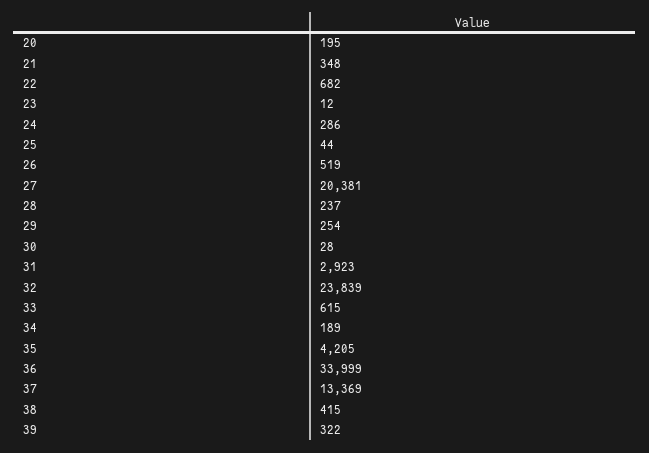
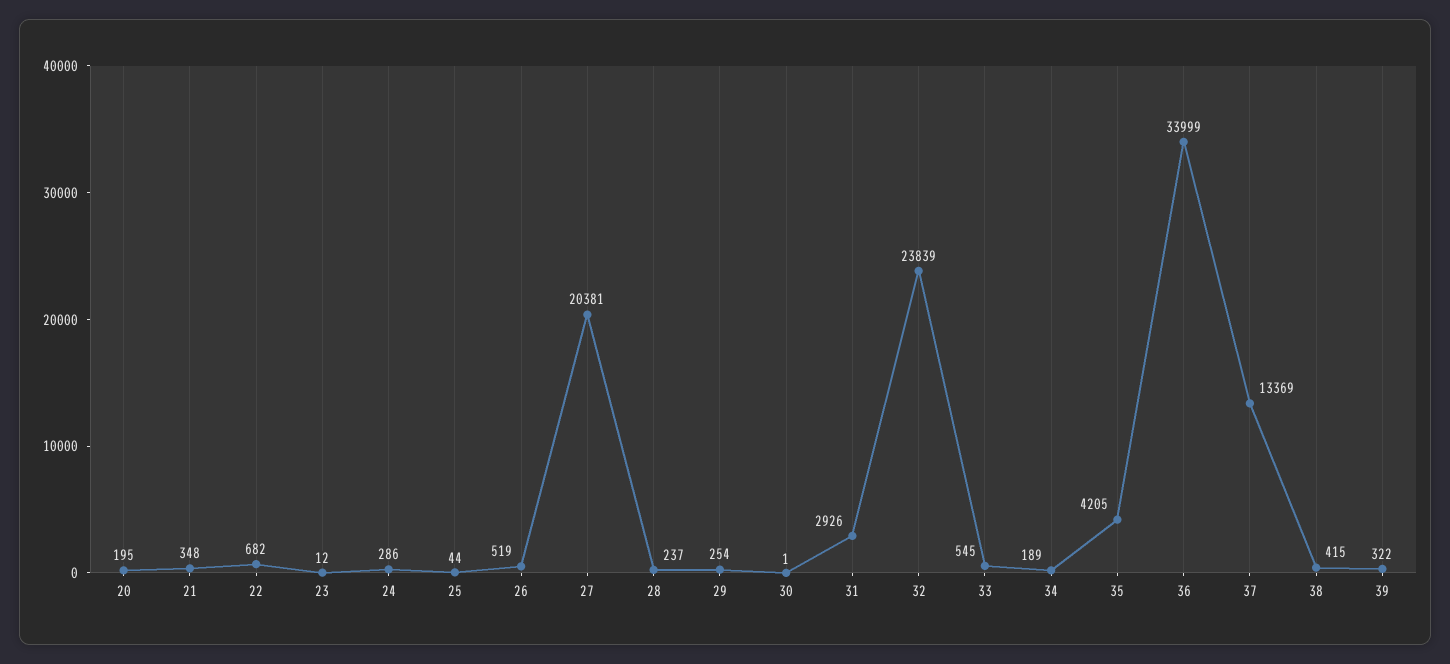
30: 28 -> 1
31: 2923 -> 2926
33: 615 -> 545

